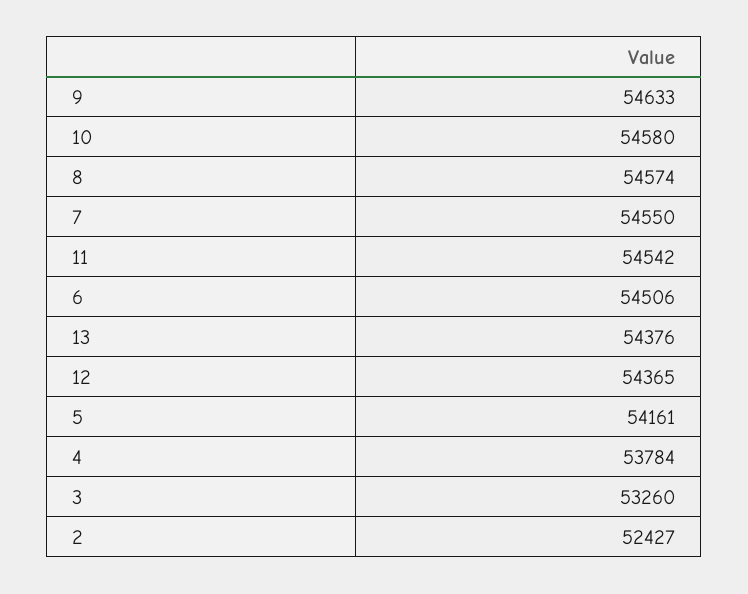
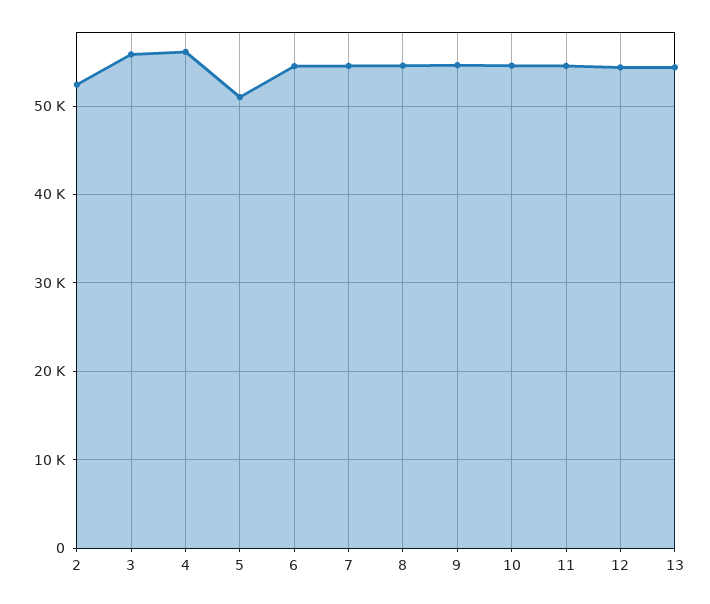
5: 54161 -> 51000
4: 53784 -> 56000
3: 53260 -> 56000

